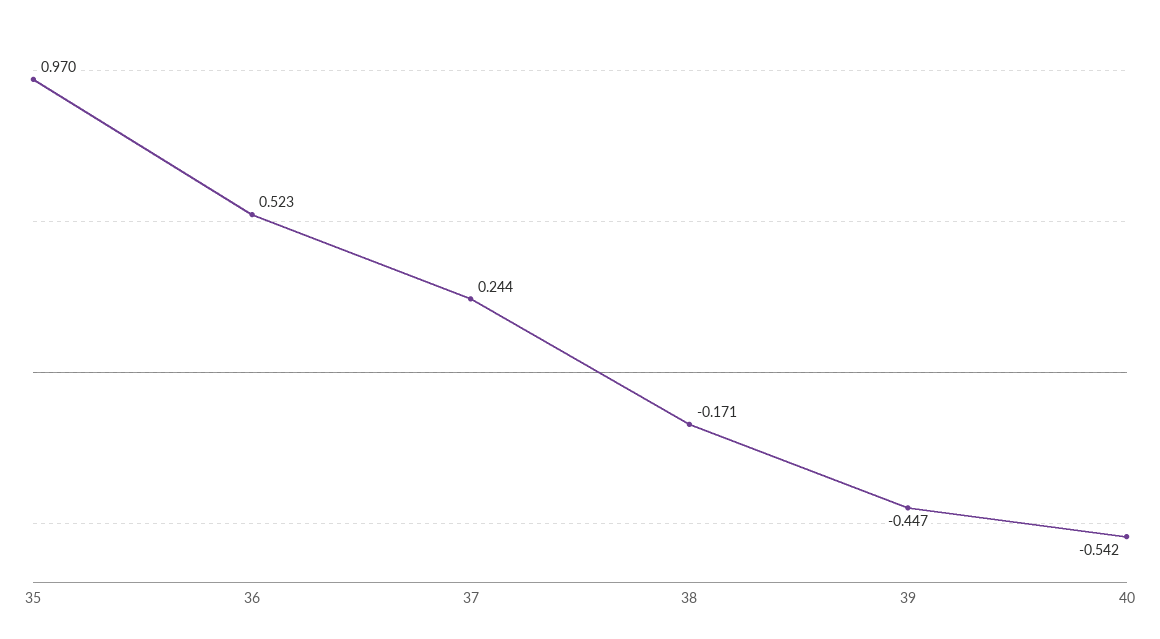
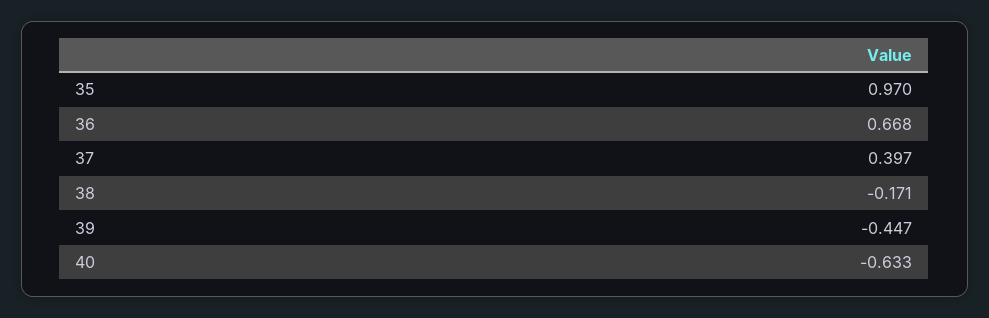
36: 0.523 -> 0.668
37: 0.244 -> 0.397
40: -0.542 -> -0.633

